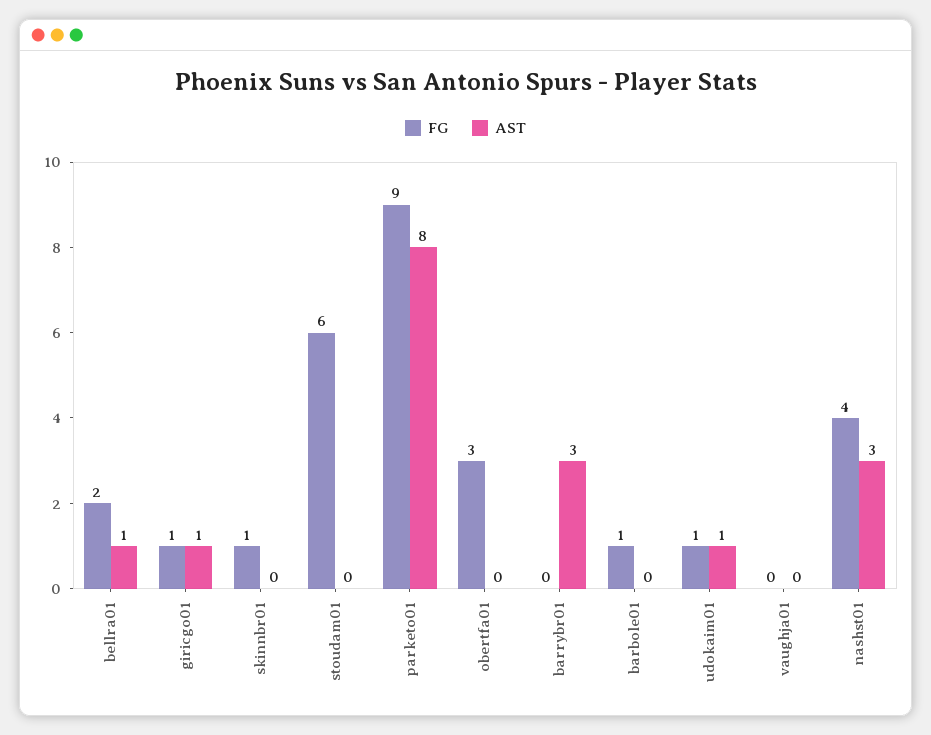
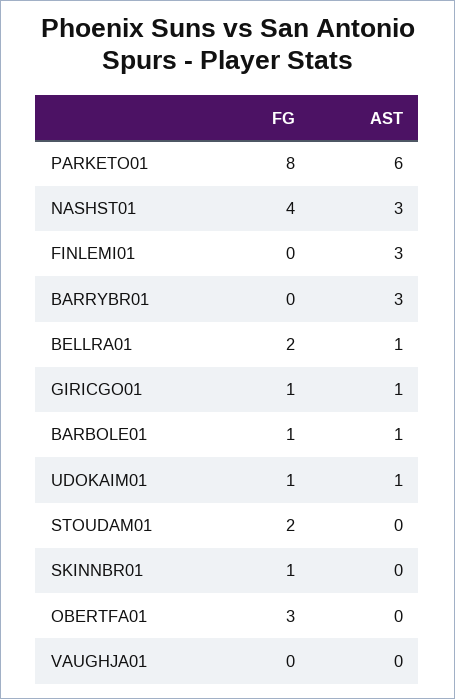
FG, stoudam01: 6 -> 2
FG, parketo01: 9 -> 8
AST, parketo01: 8 -> 6
AST, barbole01: 0 -> 1
FG, FINLEMI01: none -> 0
AST, FINLEMI01: none -> 3

